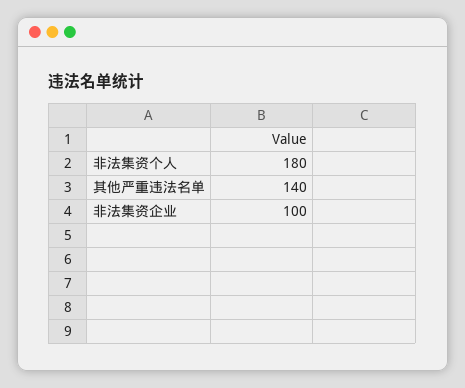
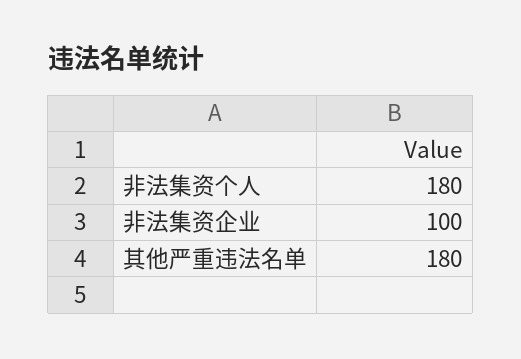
其他严重违法名单: 140 -> 180

